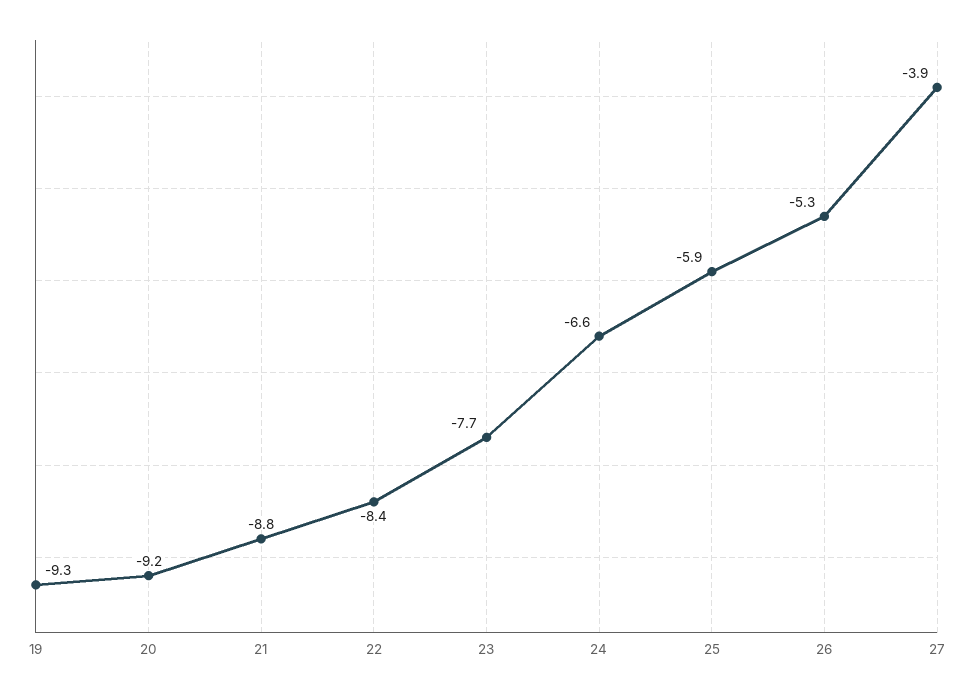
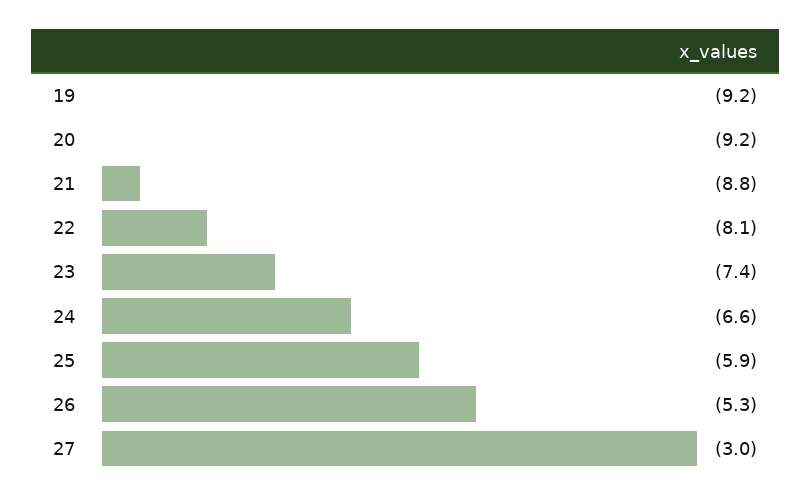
19: -9.3 -> -9.2
22: -8.4 -> -8.1
23: -7.7 -> -7.4
27: -3.9 -> -3

